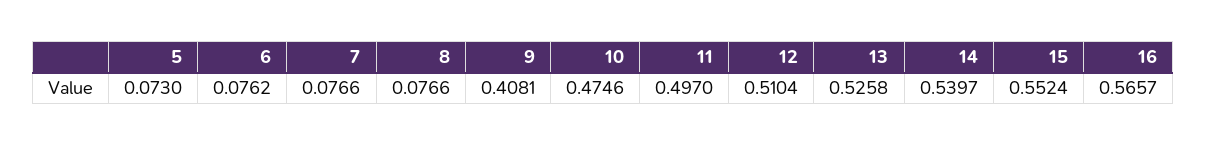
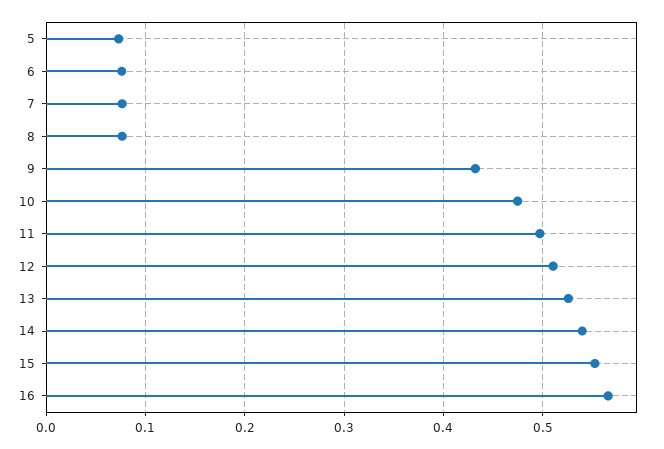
9: 0.4081 -> 0.43

